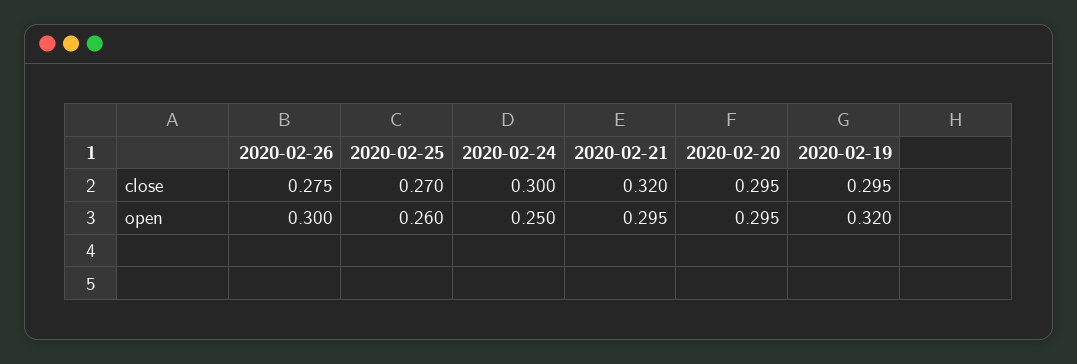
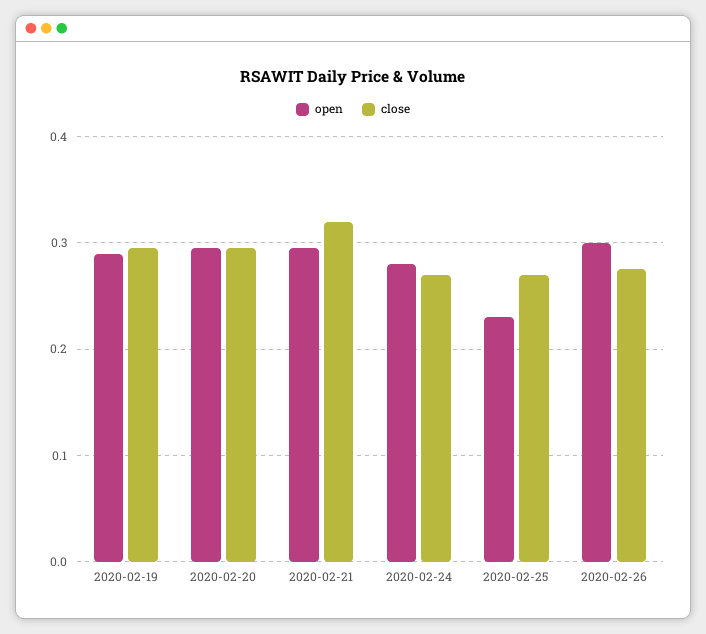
close, 2020-02-24: 0.3 -> 0.27
open, 2020-02-25: 0.26 -> 0.23
open, 2020-02-24: 0.25 -> 0.28
open, 2020-02-19: 0.32 -> 0.29

